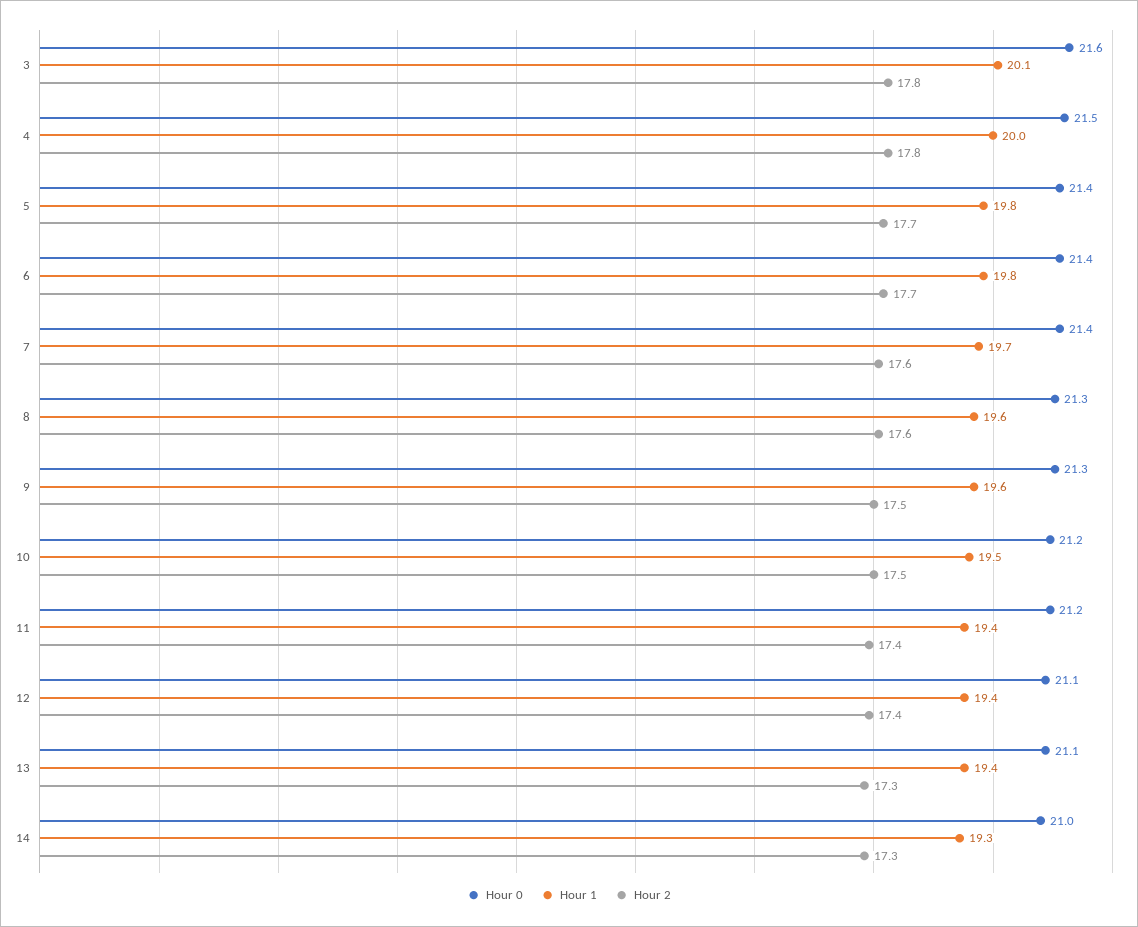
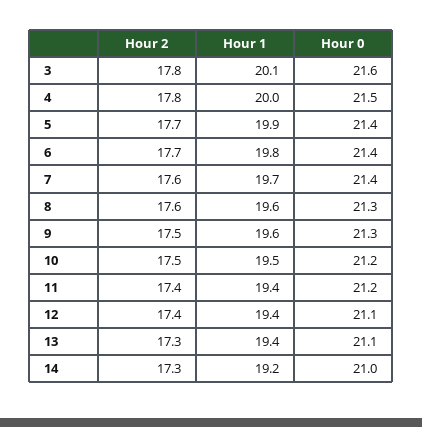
Hour 1, 5: 19.8 -> 19.9
Hour 1, 14: 19.3 -> 19.2

